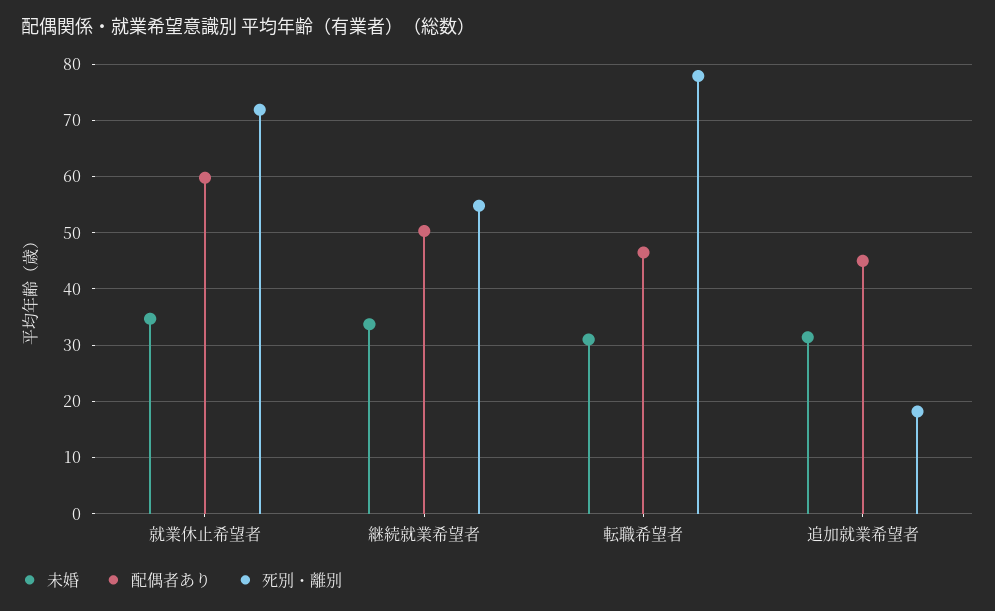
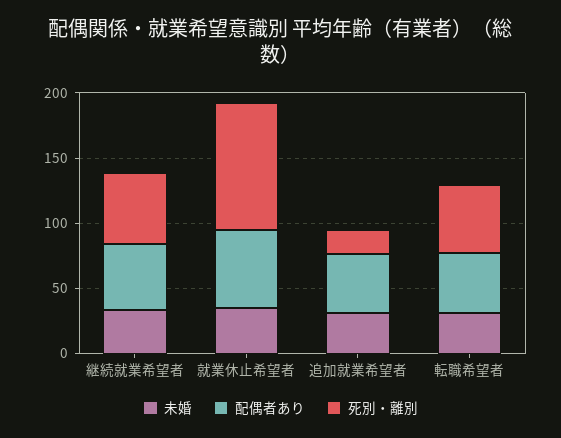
死別・離別, 就業休止希望者: 72 -> 100
死別・離別, 転職希望者: 78 -> 50

